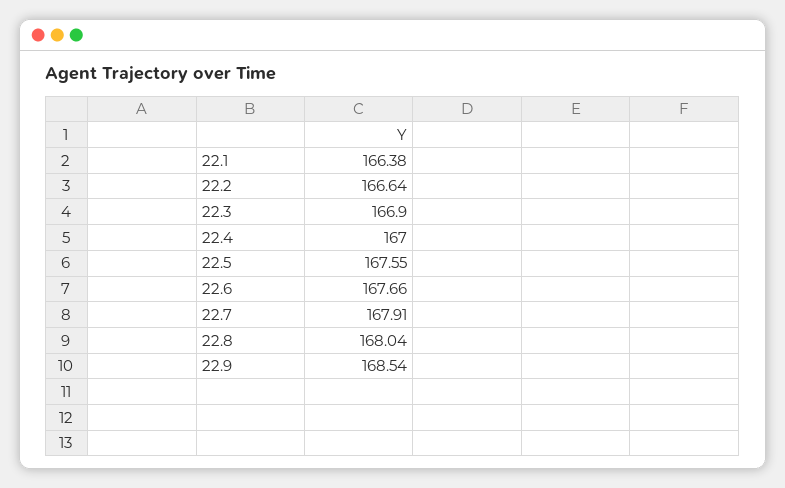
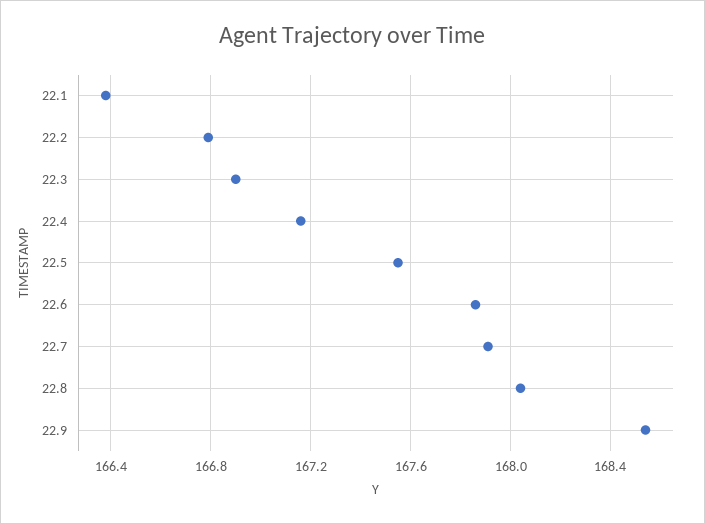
22.2: 166.64 -> 166.8
22.4: 167 -> 167.15
22.6: 167.66 -> 167.85

